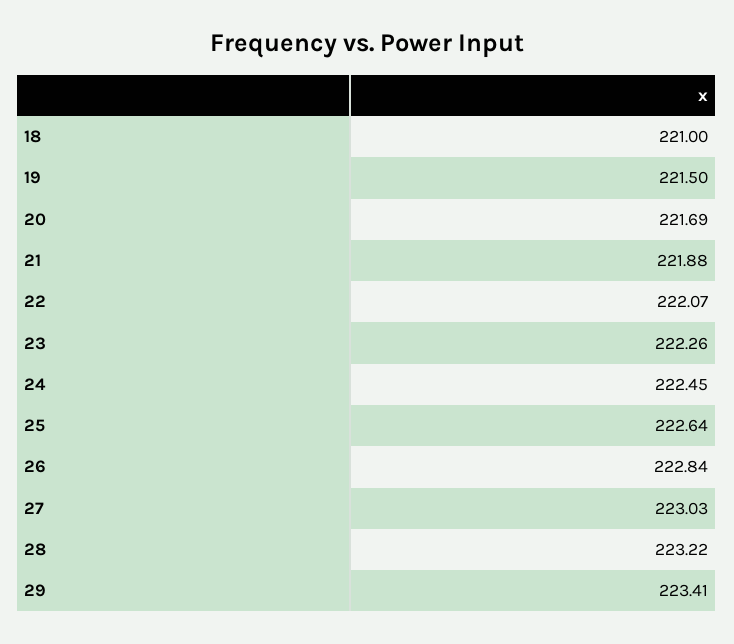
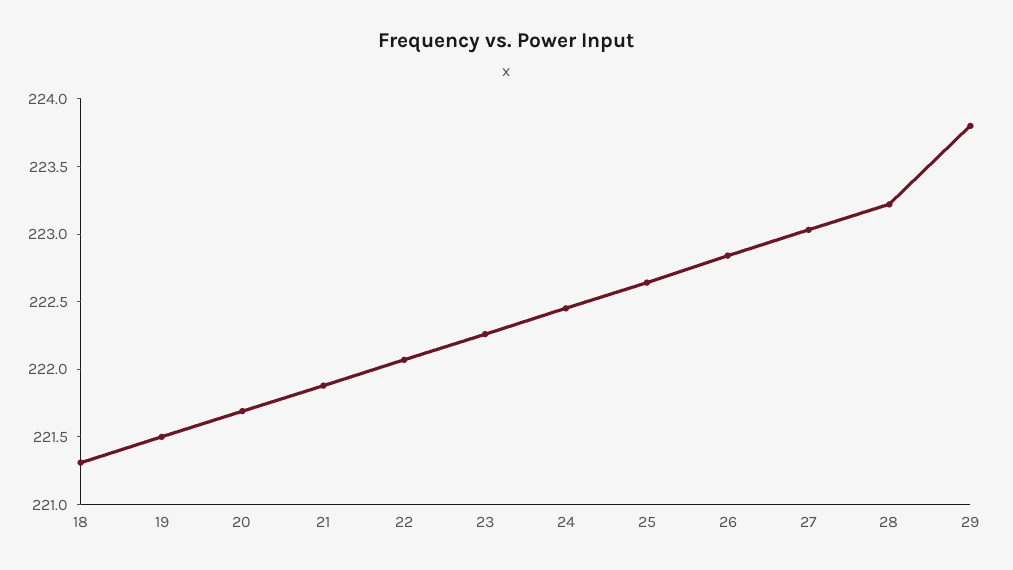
18: 221 -> 221.3
29: 223.41 -> 223.8

